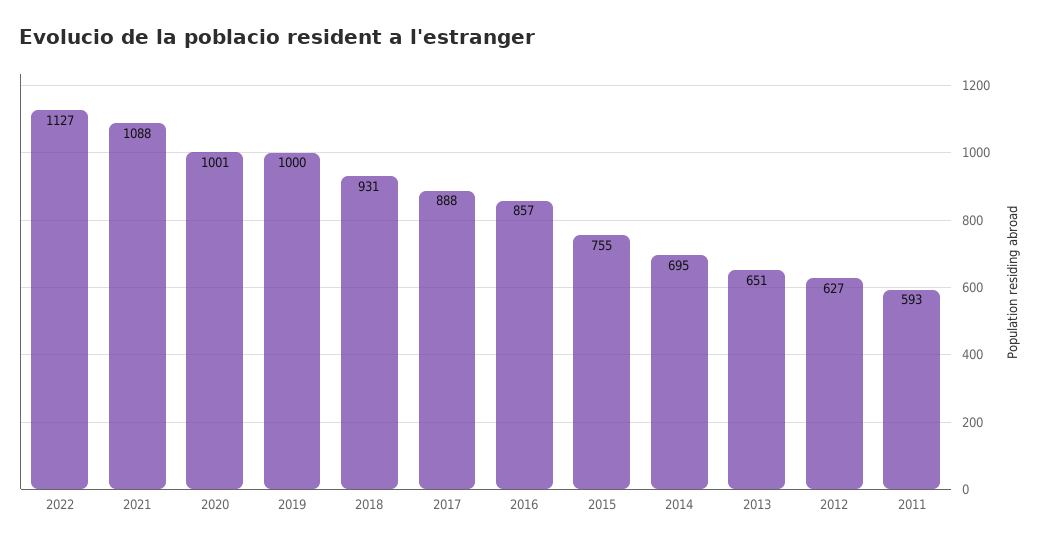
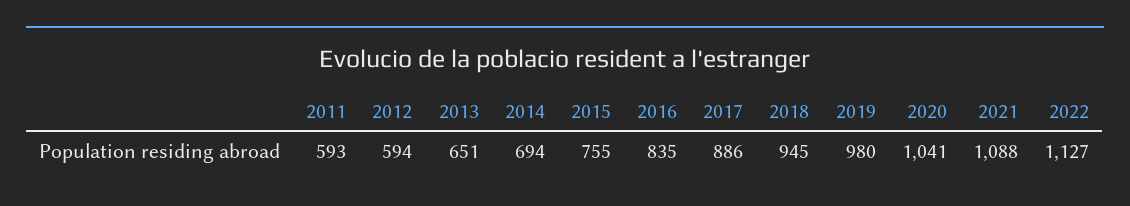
2020: 1001 -> 1041
2019: 1000 -> 980
2018: 931 -> 945
2017: 888 -> 886
2016: 857 -> 835
2014: 695 -> 694
2012: 627 -> 594

